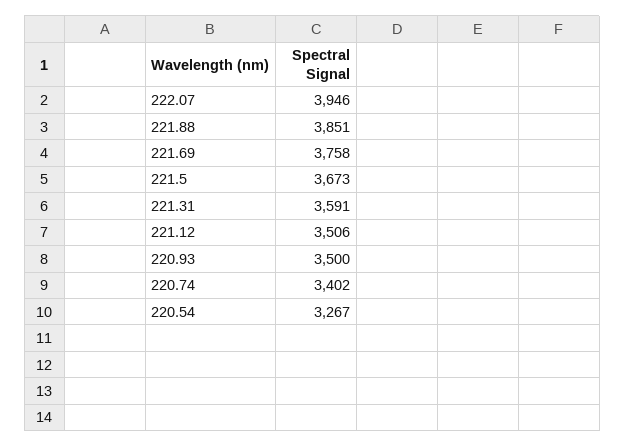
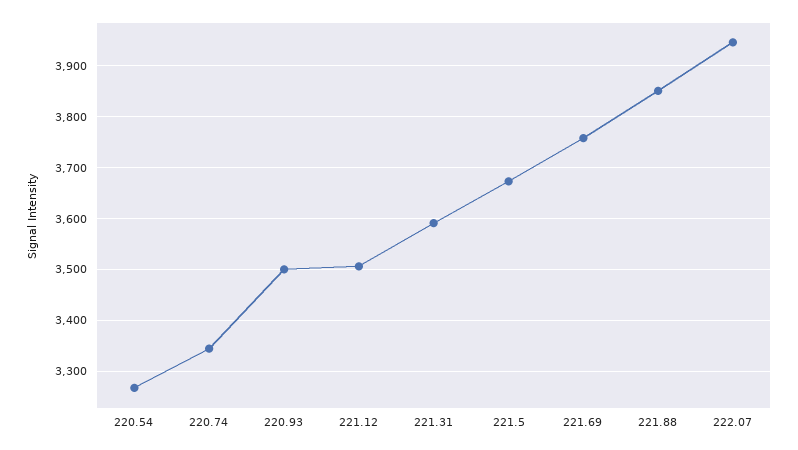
220.74: 3402 -> 3340

